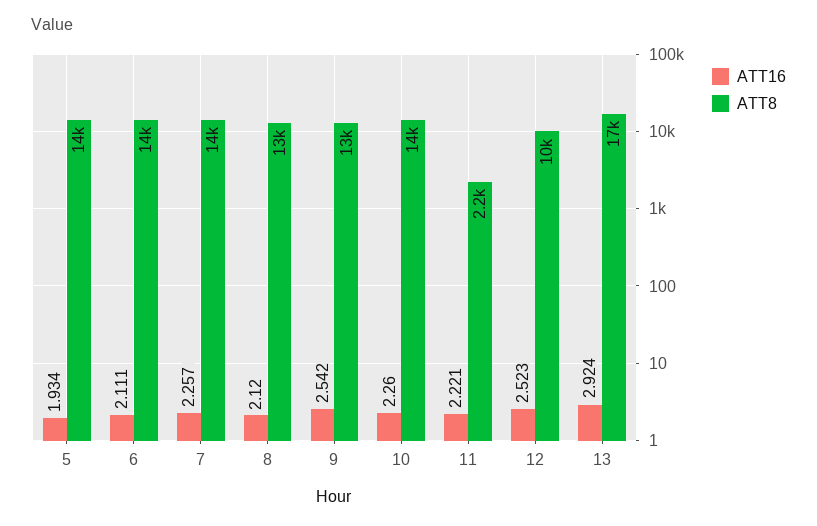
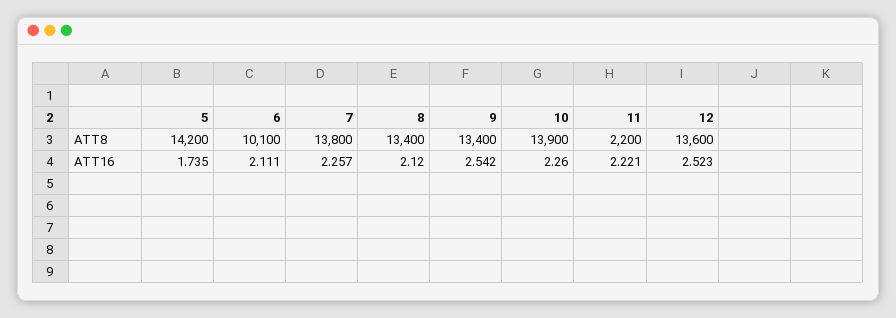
ATT16, 5: 1.934 -> 1.735
ATT8, 6: 14000 -> 10100
ATT8, 12: 10000 -> 13600
ATT16, 13: 2.924 -> none
ATT8, 13: 17000 -> none

